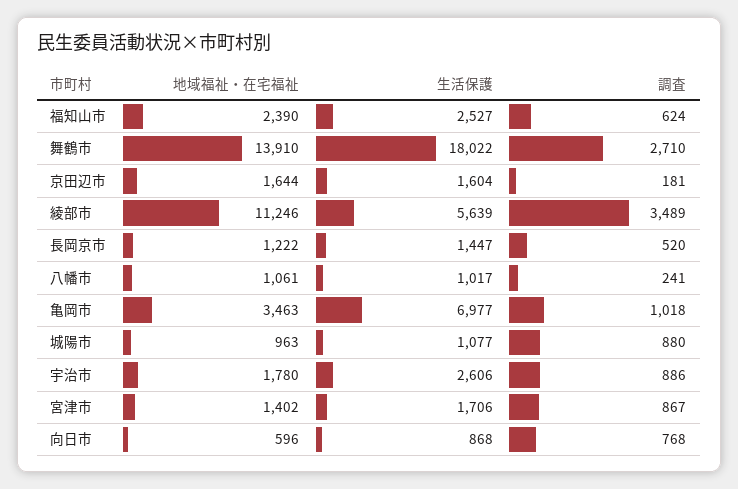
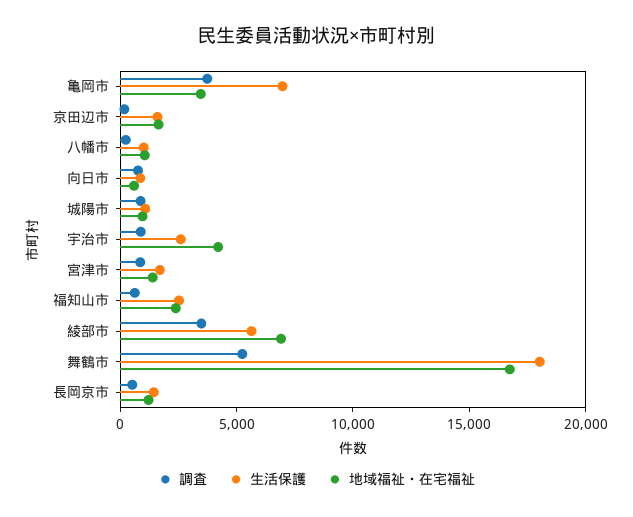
地域福祉・在宅福祉, 舞鶴市: 13910 -> 17000
調査, 舞鶴市: 2710 -> 5000
地域福祉・在宅福祉, 綾部市: 11246 -> 7000
調査, 亀岡市: 1018 -> 4000
地域福祉・在宅福祉, 宇治市: 1780 -> 4000

